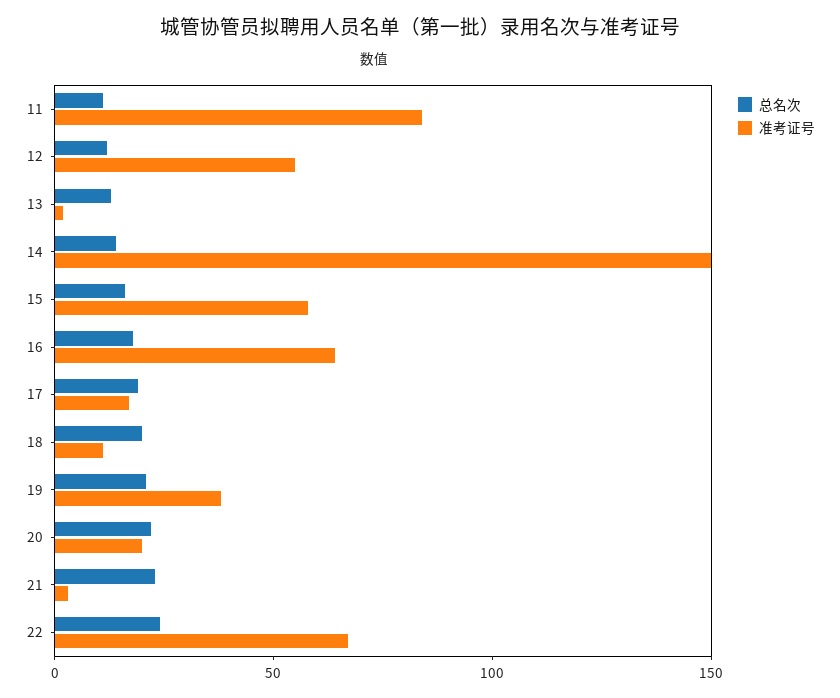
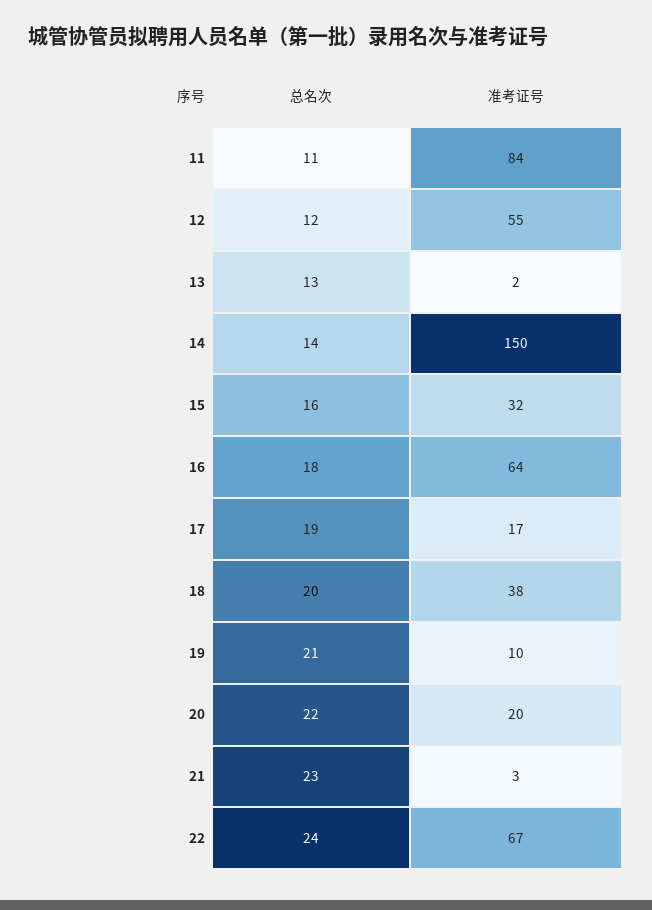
准考证号, 15: 60 -> 32
准考证号, 18: 10 -> 38
准考证号, 19: 40 -> 10

